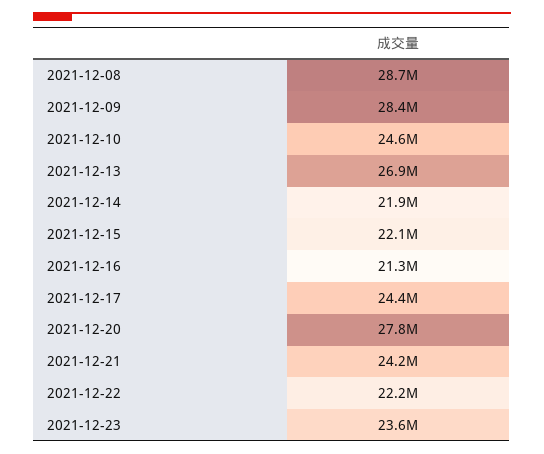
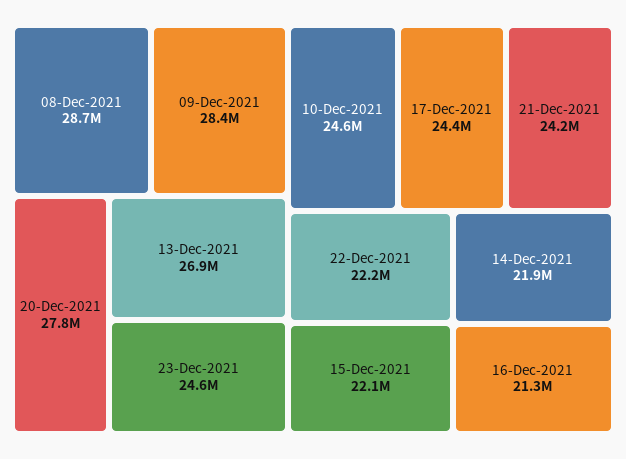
2021-12-23: 23600000 -> 24600000

